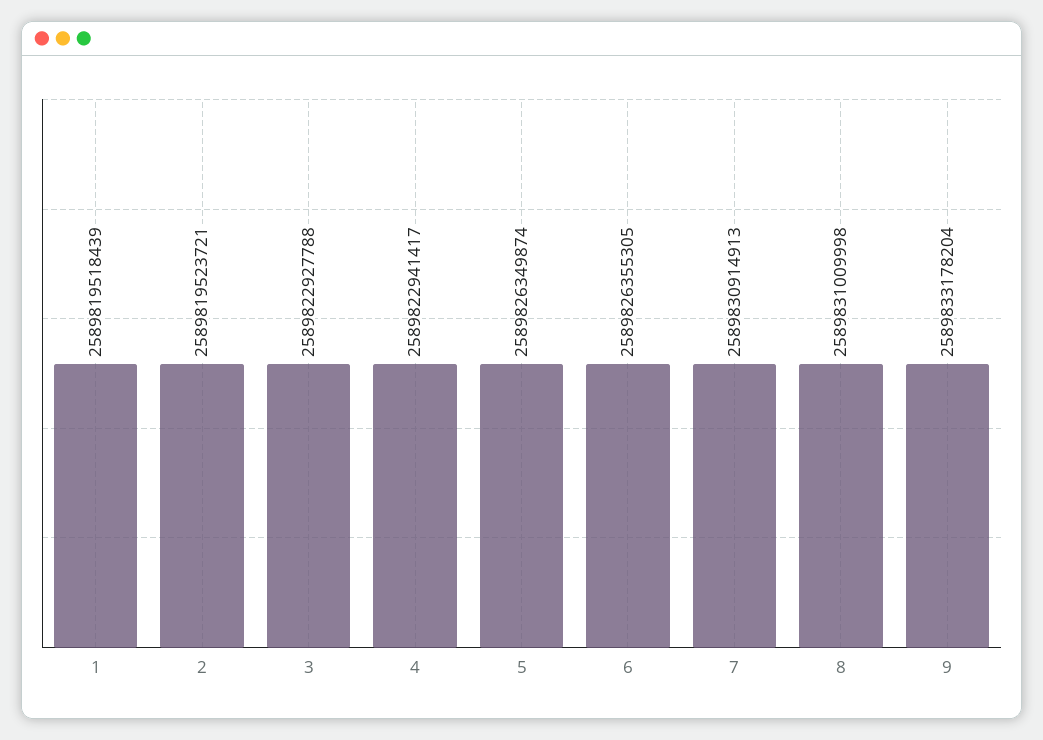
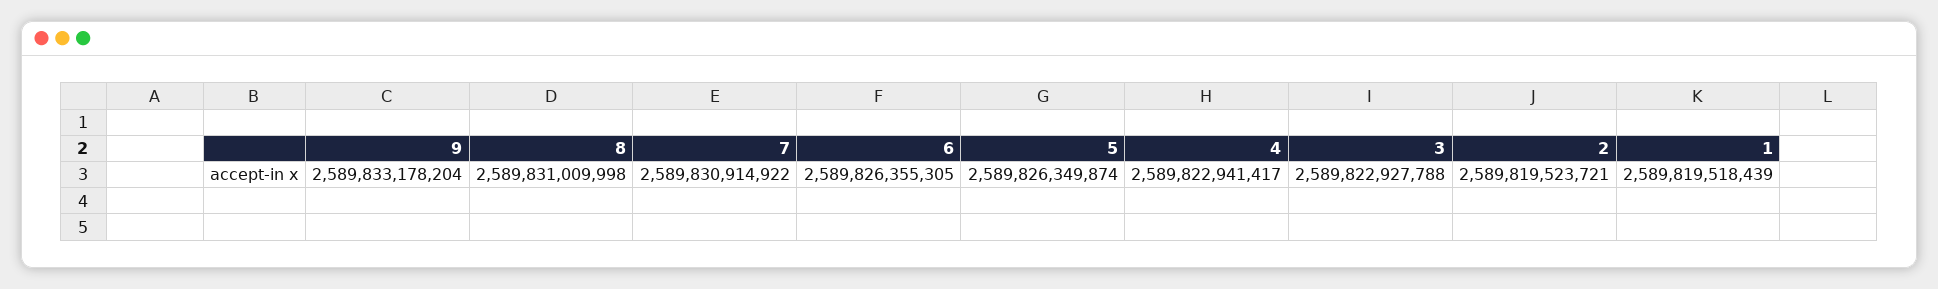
7: 2589830914913 -> 2589830914922

